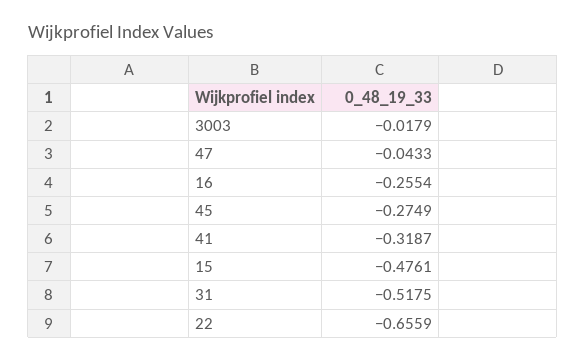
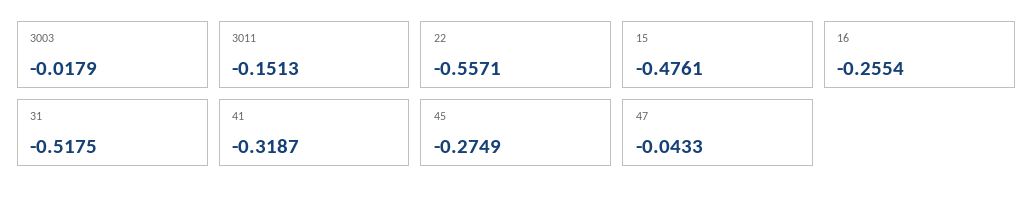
22: -0.6559 -> -0.5571
3011: none -> -0.1513

